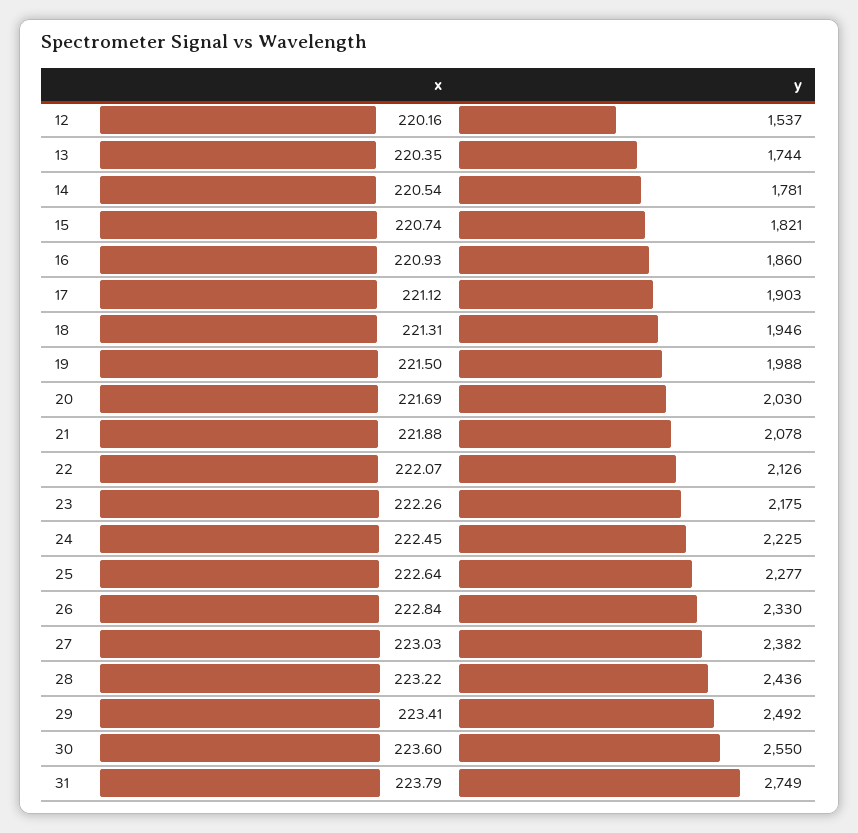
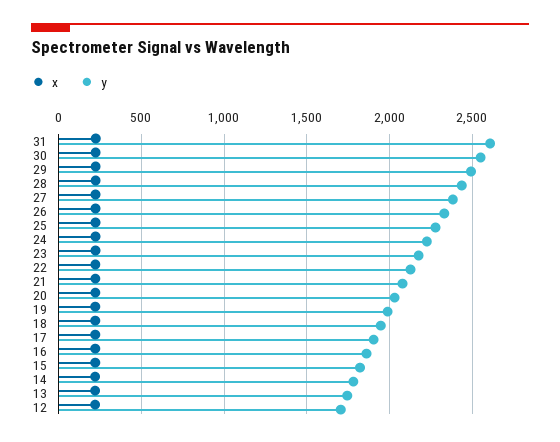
y, 12: 1537 -> 1700
y, 31: 2749 -> 2600

